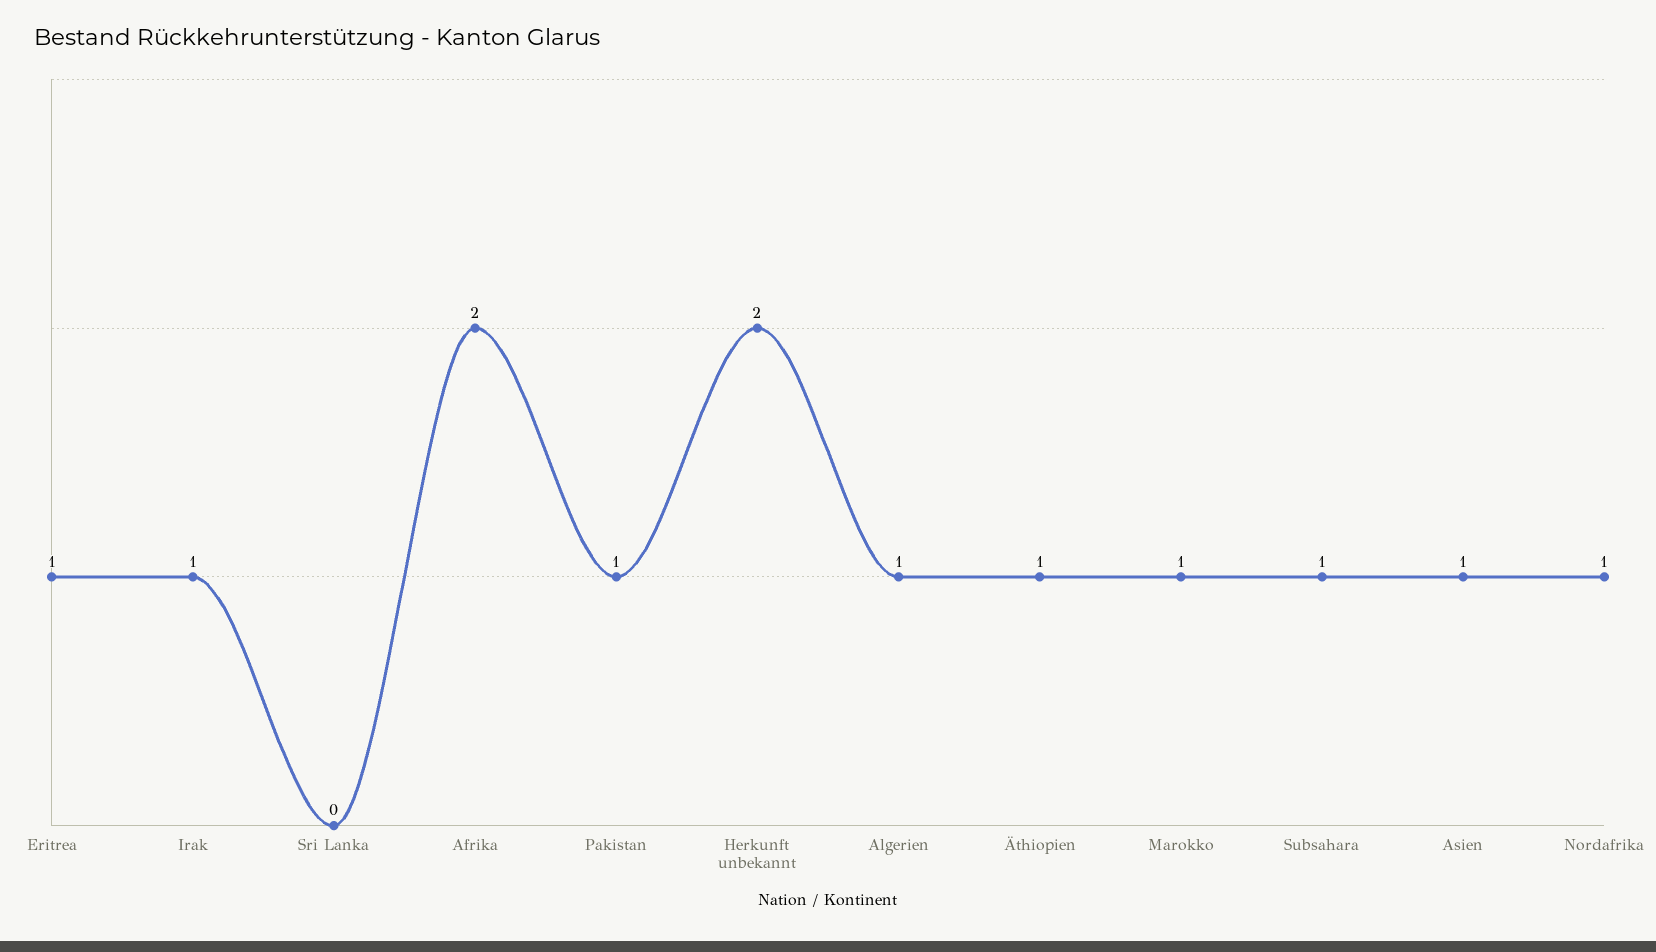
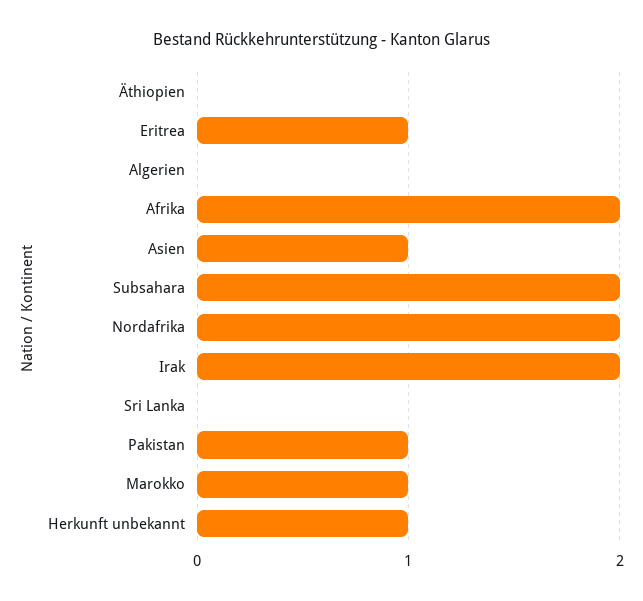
Irak: 1 -> 2
Herkunft unbekannt: 2 -> 1
Algerien: 1 -> 0
Äthiopien: 1 -> 0
Subsahara: 1 -> 2
Nordafrika: 1 -> 2

